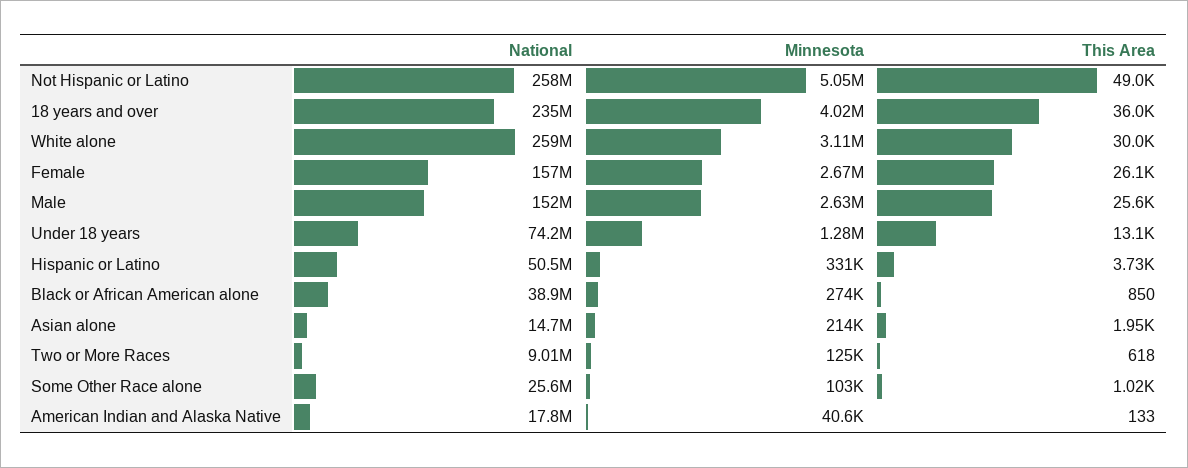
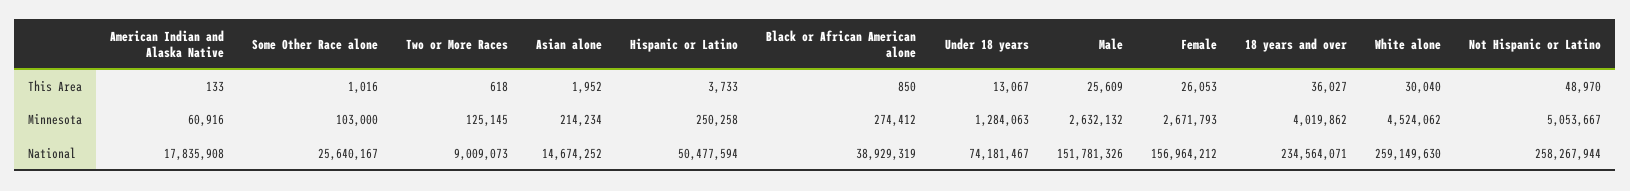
Minnesota, White alone: 3110000 -> 4524062
Minnesota, Hispanic or Latino: 331000 -> 250258
Minnesota, American Indian and Alaska Native: 40600 -> 60916

